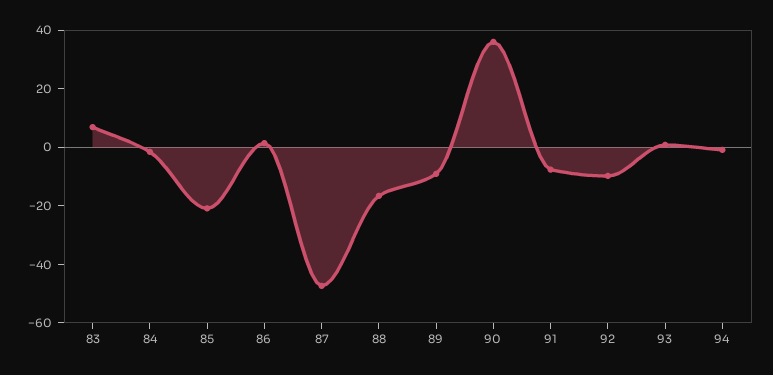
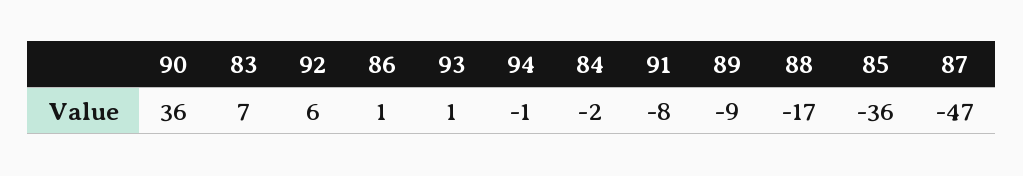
85: -20 -> -36
92: -10 -> 6

